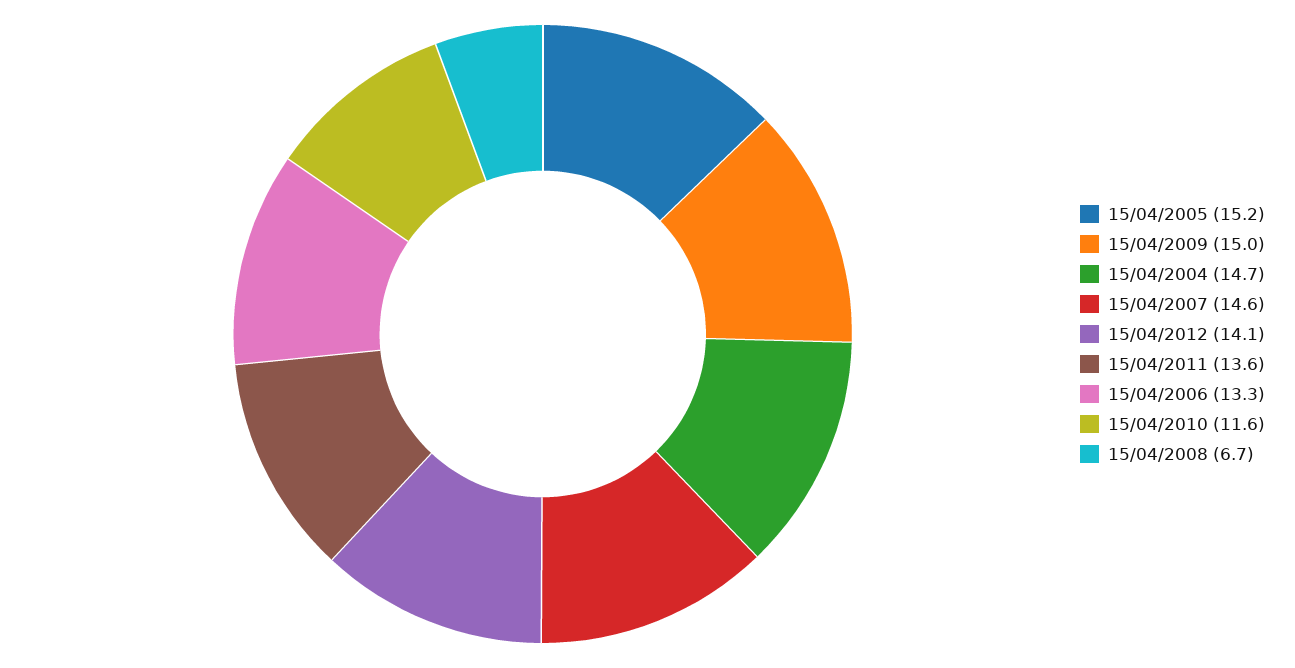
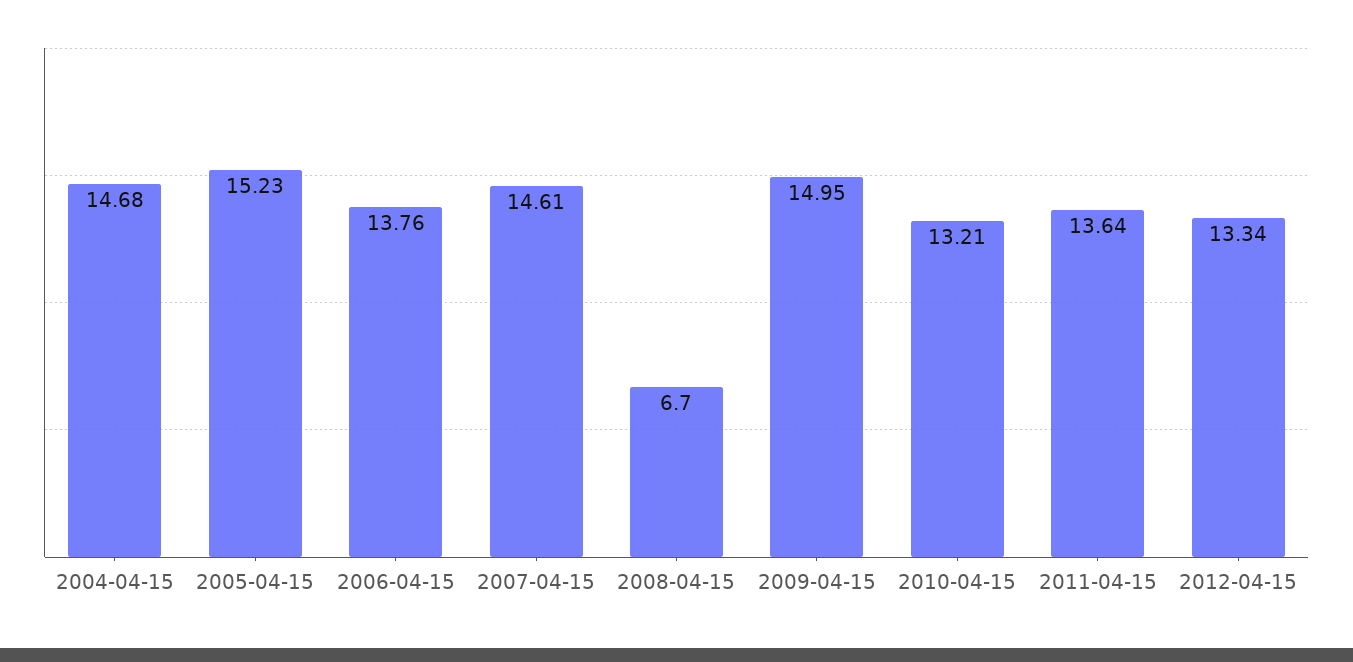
15/04/2012: 14.1 -> 13.34
15/04/2006: 13.3 -> 13.76
15/04/2010: 11.6 -> 13.21

